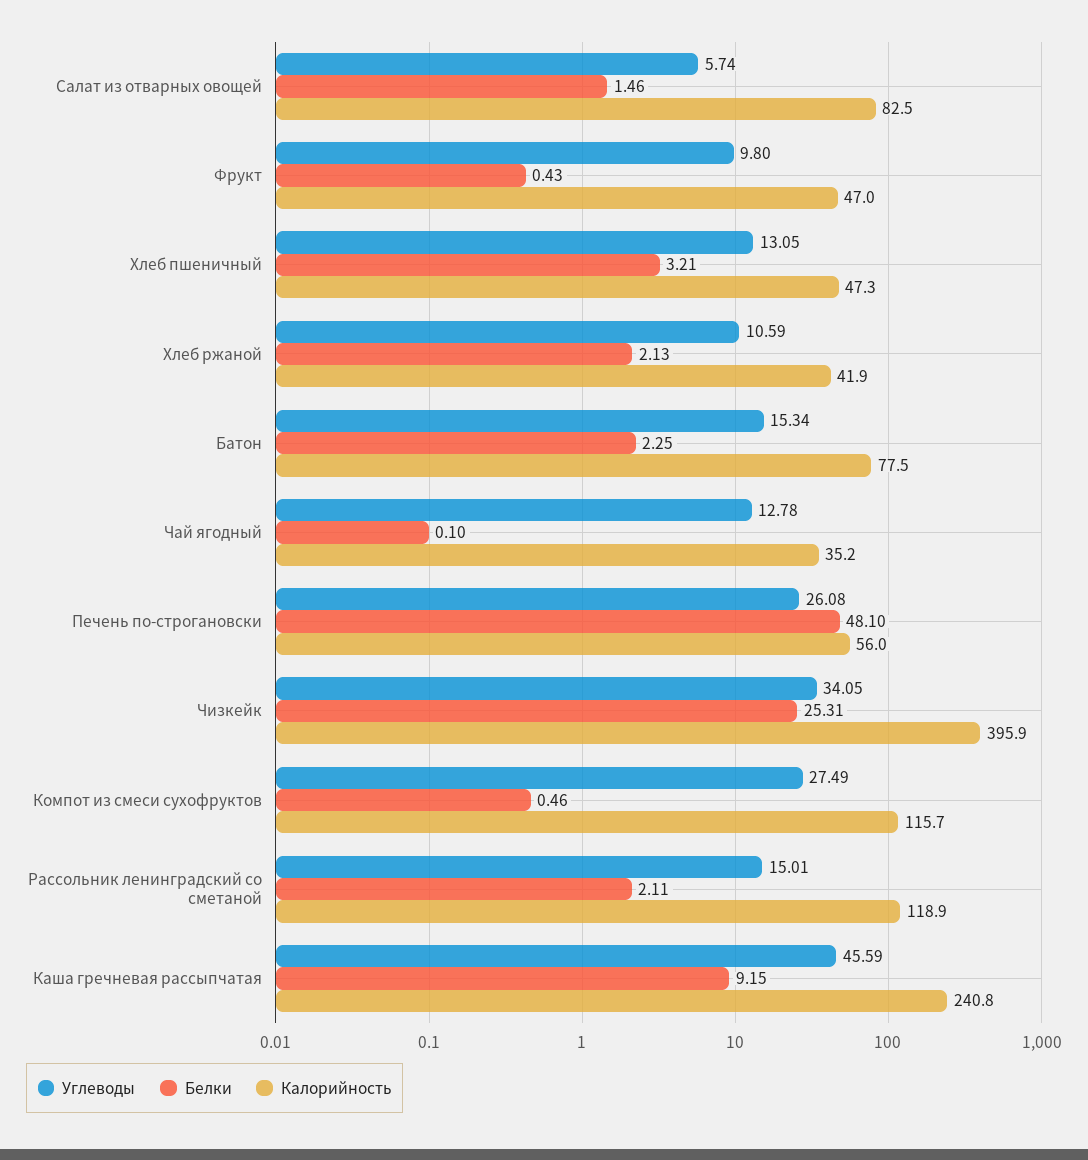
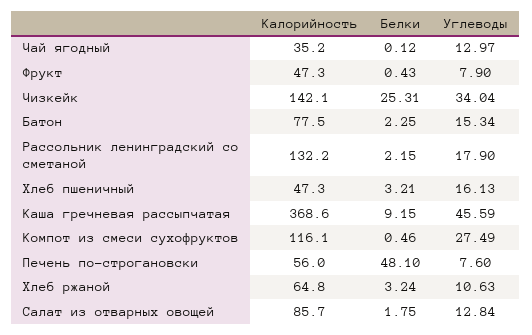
Углеводы, Салат из отварных овощей: 5.74 -> 12.84
Белки, Салат из отварных овощей: 1.46 -> 1.75
Калорийность, Салат из отварных овощей: 82.5 -> 85.7
Углеводы, Фрукт: 9.8 -> 7.9
Калорийность, Фрукт: 47 -> 47.3
Углеводы, Хлеб пшеничный: 13.05 -> 16.13
Углеводы, Хлеб ржаной: 10.59 -> 10.63
Белки, Хлеб ржаной: 2.13 -> 3.24
Калорийность, Хлеб ржаной: 41.9 -> 64.8
Углеводы, Чай ягодный: 12.78 -> 12.97
Белки, Чай ягодный: 0.1 -> 0.12
Углеводы, Печень по-строгановски: 26.08 -> 7.6
Углеводы, Чизкейк: 34.05 -> 34.04
Калорийность, Чизкейк: 395.9 -> 142.1
Калорийность, Компот из смеси сухофруктов: 115.7 -> 116.1
Углеводы, Рассольник ленинградский со сметаной: 15.01 -> 17.9
Белки, Рассольник ленинградский со сметаной: 2.11 -> 2.15
Калорийность, Рассольник ленинградский со сметаной: 118.9 -> 132.2
Калорийность, Каша гречневая рассыпчатая: 240.8 -> 368.6

